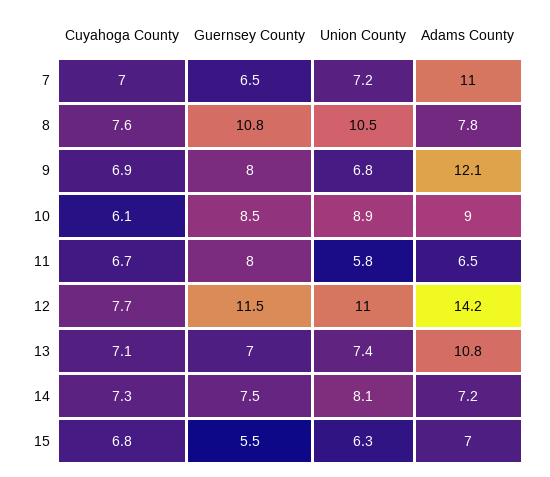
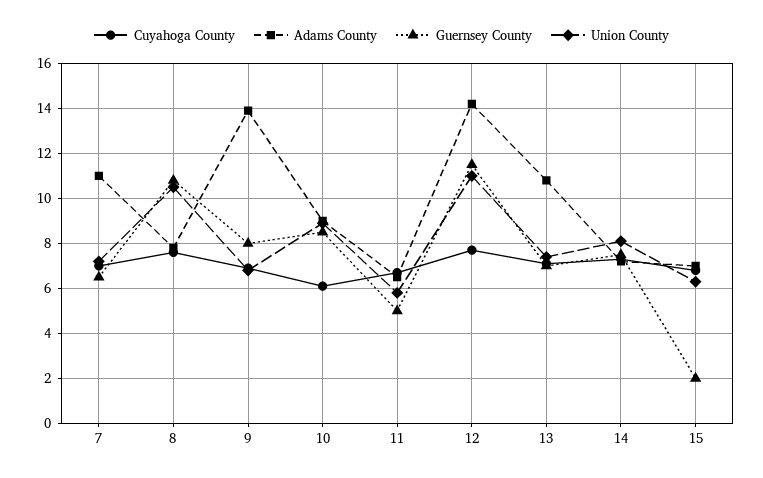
Adams County, 9: 12.1 -> 14
Guernsey County, 11: 8 -> 5
Guernsey County, 15: 5.5 -> 2

